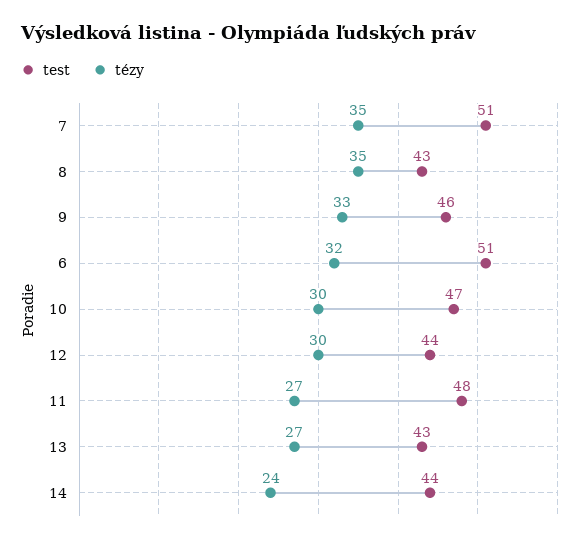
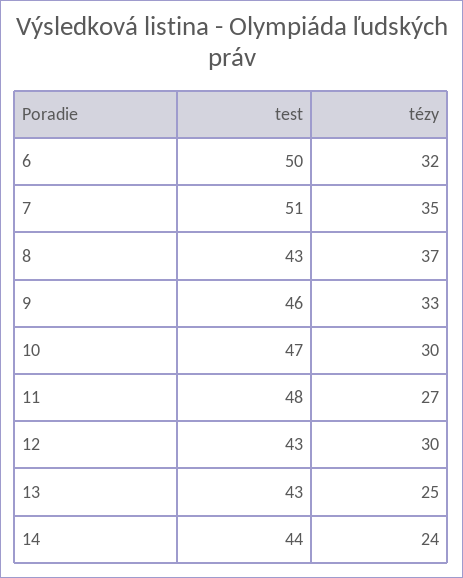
tézy, 8: 35 -> 37
test, 6: 51 -> 50
test, 12: 44 -> 43
tézy, 13: 27 -> 25

